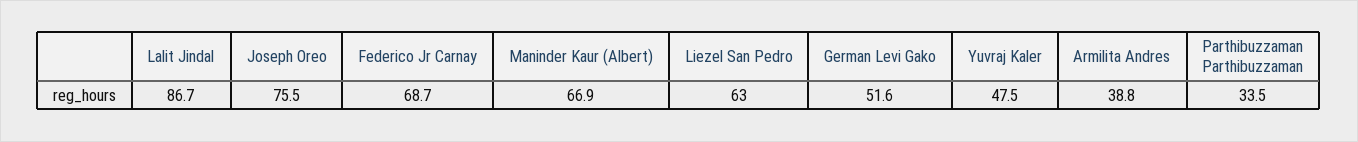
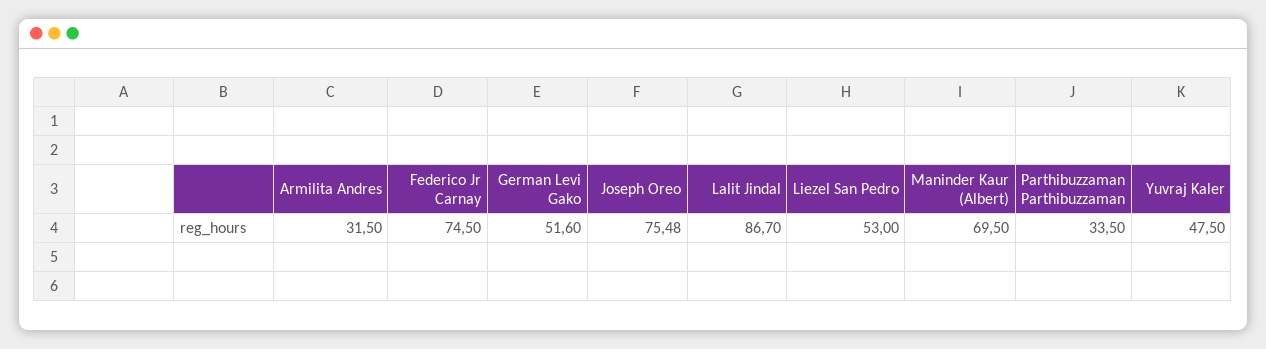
Joseph Oreo: 75.5 -> 75.48
Federico Jr Carnay: 68.7 -> 74.5
Maninder Kaur (Albert): 66.9 -> 69.5
Liezel San Pedro: 63 -> 53
Armilita Andres: 38.8 -> 31.5

